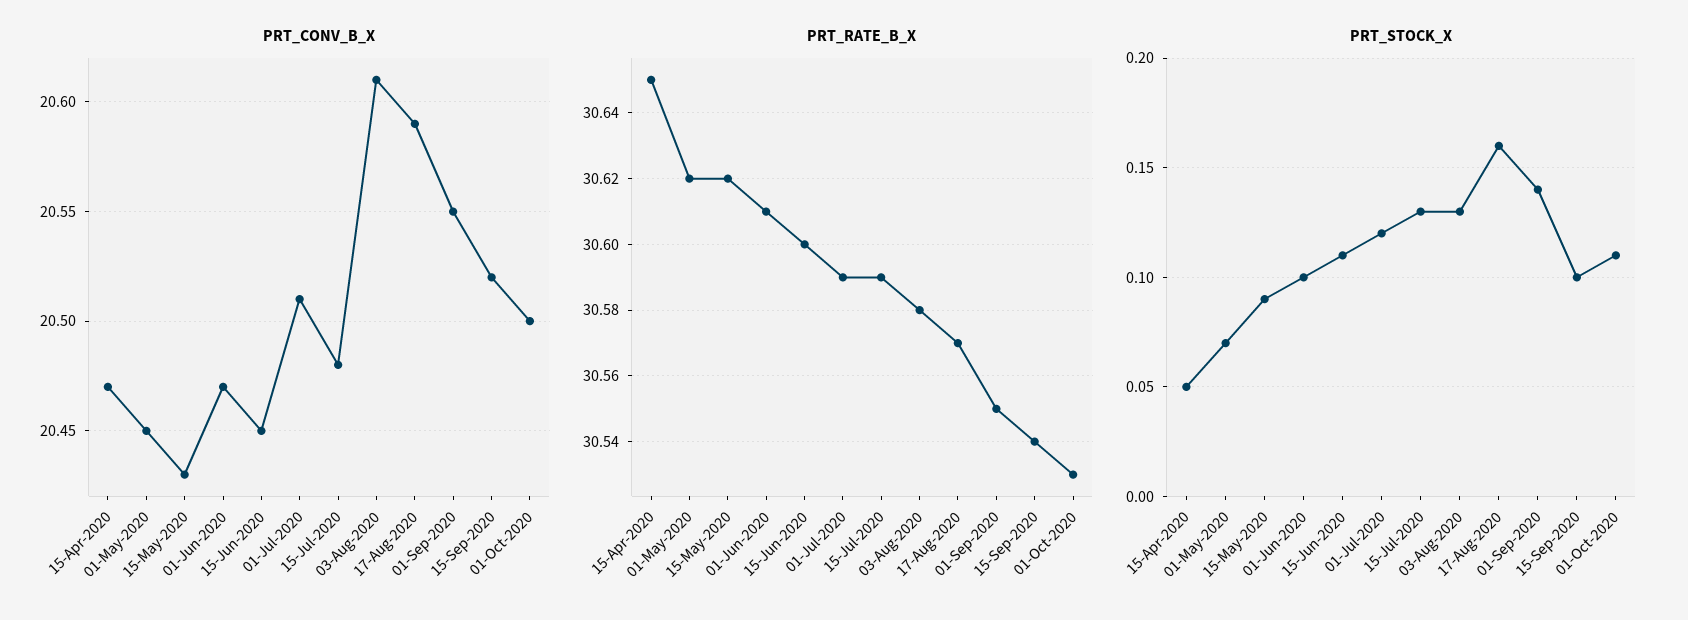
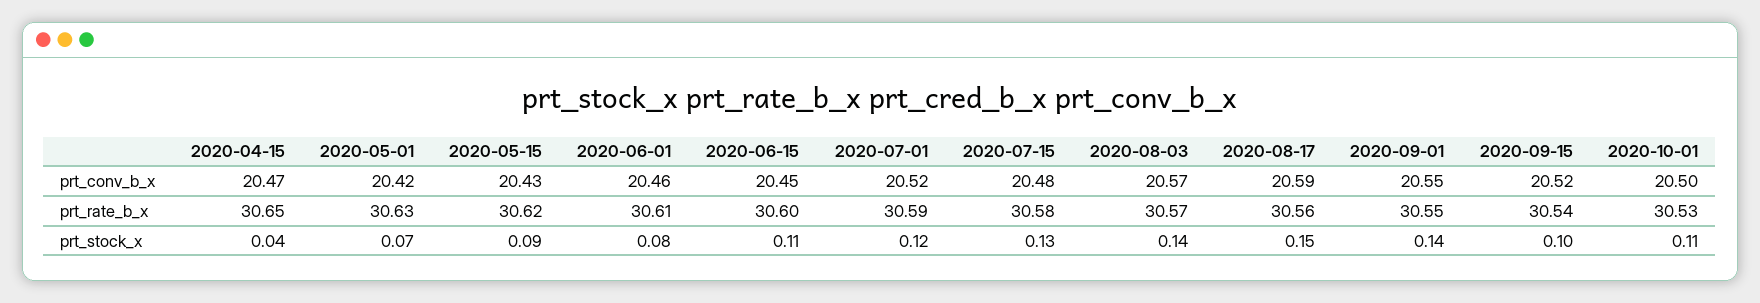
PRT_CONV_B_X, 01-May-2020: 20.45 -> 20.42
PRT_CONV_B_X, 01-Jun-2020: 20.47 -> 20.46
PRT_CONV_B_X, 01-Jul-2020: 20.51 -> 20.52
PRT_CONV_B_X, 03-Aug-2020: 20.61 -> 20.57
PRT_RATE_B_X, 01-May-2020: 30.62 -> 30.63
PRT_RATE_B_X, 15-Jul-2020: 30.59 -> 30.58
PRT_RATE_B_X, 03-Aug-2020: 30.58 -> 30.57
PRT_RATE_B_X, 17-Aug-2020: 30.57 -> 30.56
PRT_STOCK_X, 15-Apr-2020: 0.05 -> 0.04
PRT_STOCK_X, 01-Jun-2020: 0.1 -> 0.08
PRT_STOCK_X, 03-Aug-2020: 0.13 -> 0.14
PRT_STOCK_X, 17-Aug-2020: 0.16 -> 0.15

